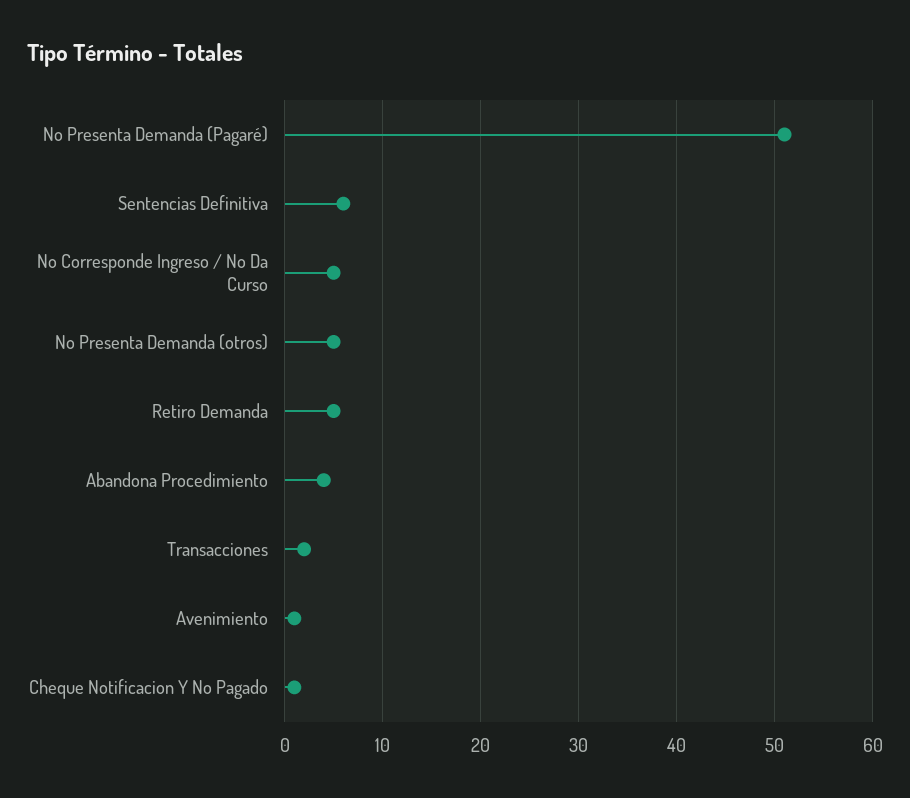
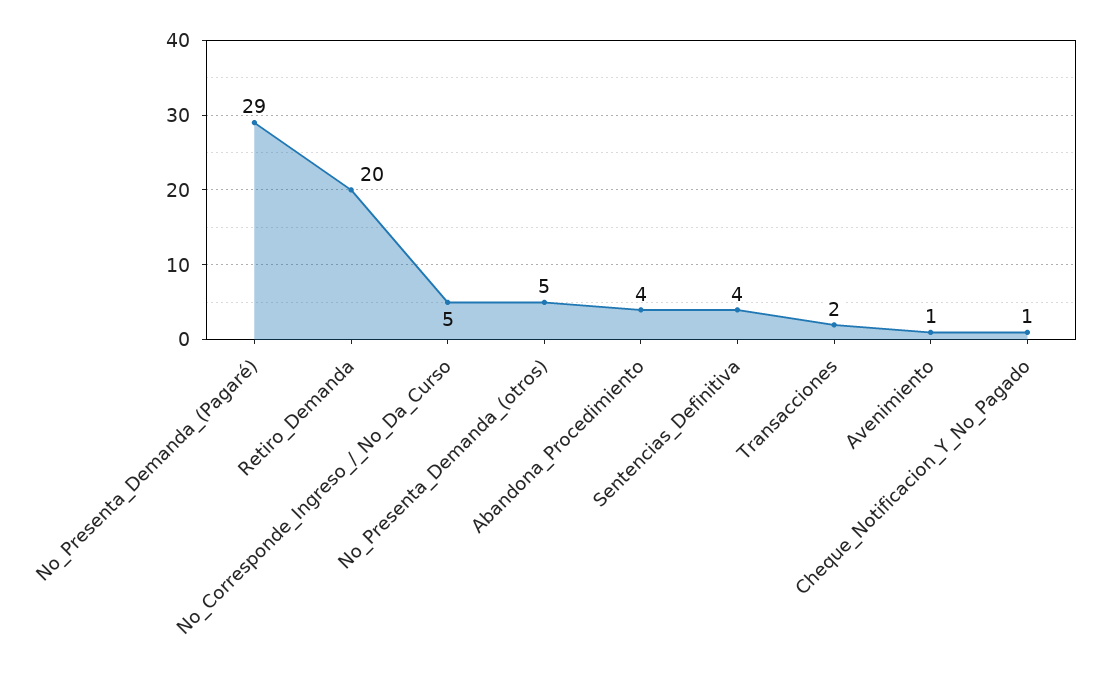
No Presenta Demanda (Pagaré): 51 -> 29
Sentencias Definitiva: 6 -> 4
Retiro Demanda: 5 -> 20

